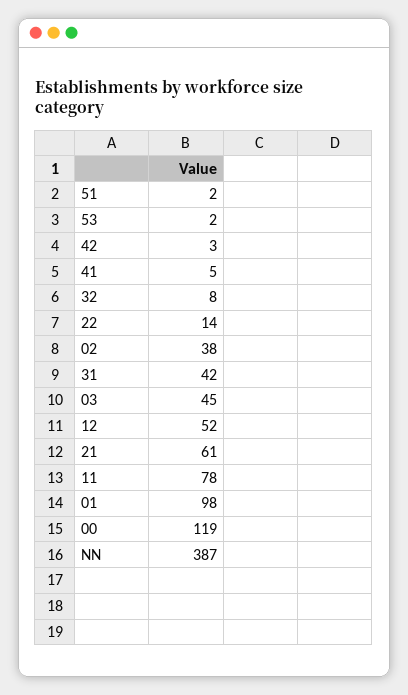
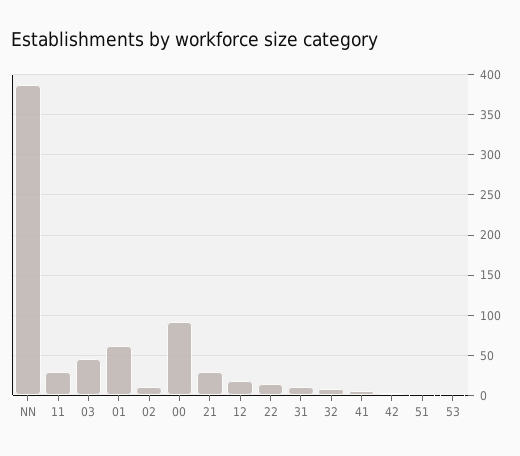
02: 38 -> 10
31: 42 -> 10
12: 52 -> 20
21: 61 -> 30
11: 78 -> 30
01: 98 -> 60
00: 119 -> 90

